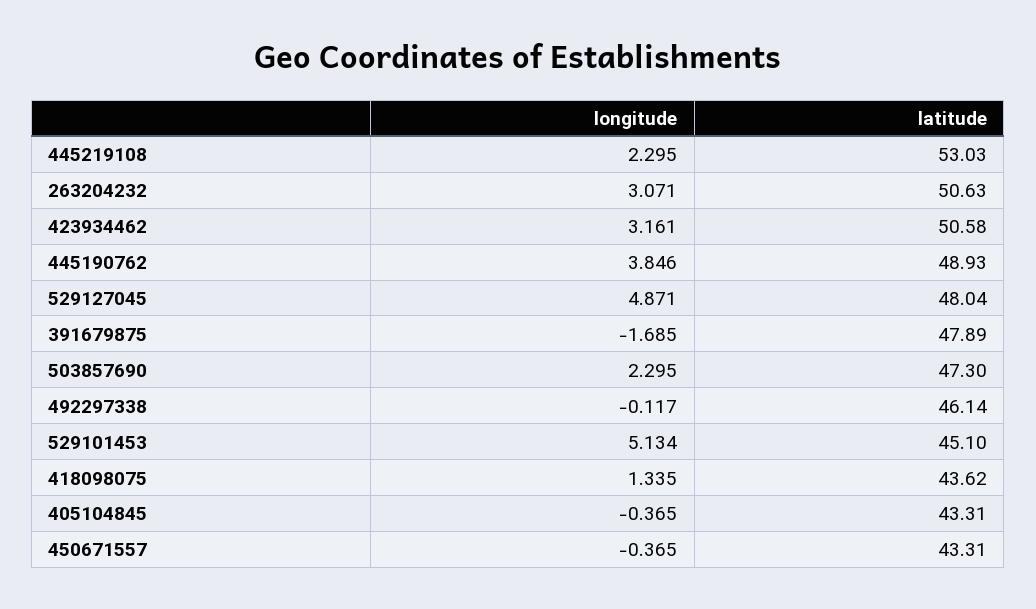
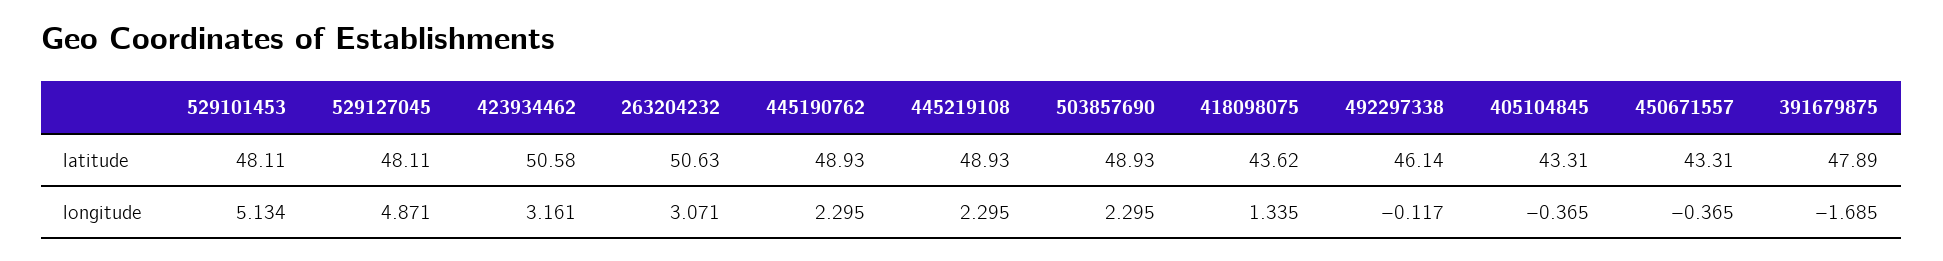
latitude, 445219108: 53.03 -> 48.93
longitude, 445190762: 3.846 -> 2.295
latitude, 529127045: 48.04 -> 48.11
latitude, 503857690: 47.3 -> 48.93
latitude, 529101453: 45.1 -> 48.11

